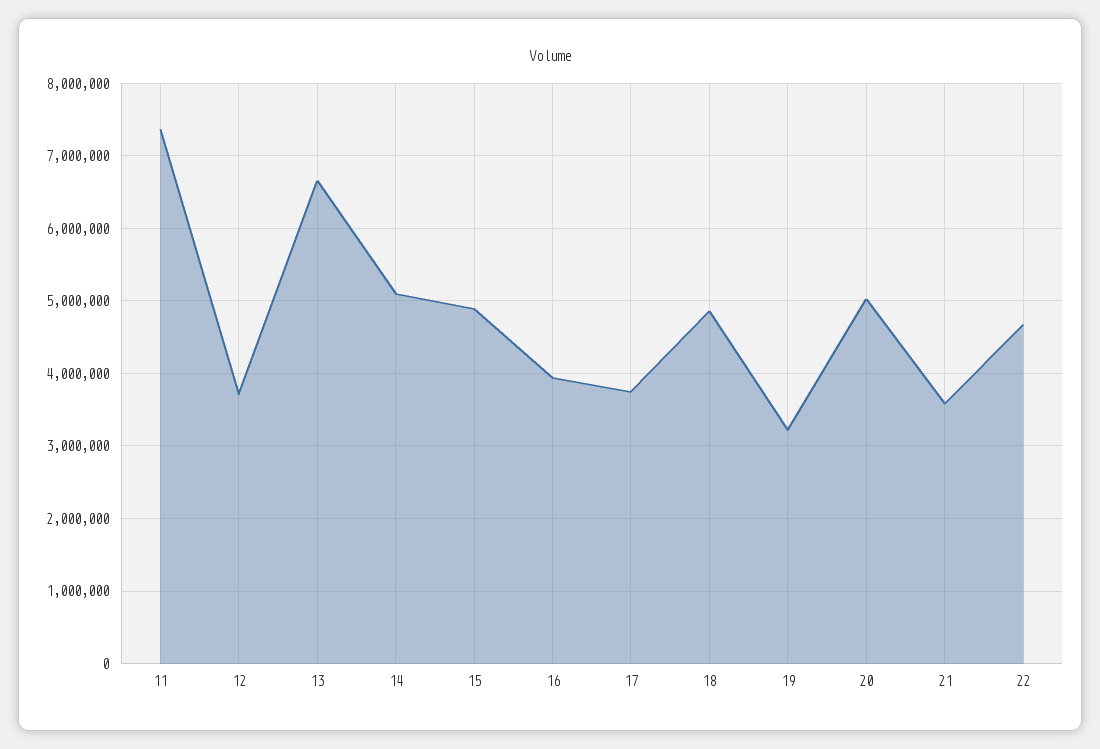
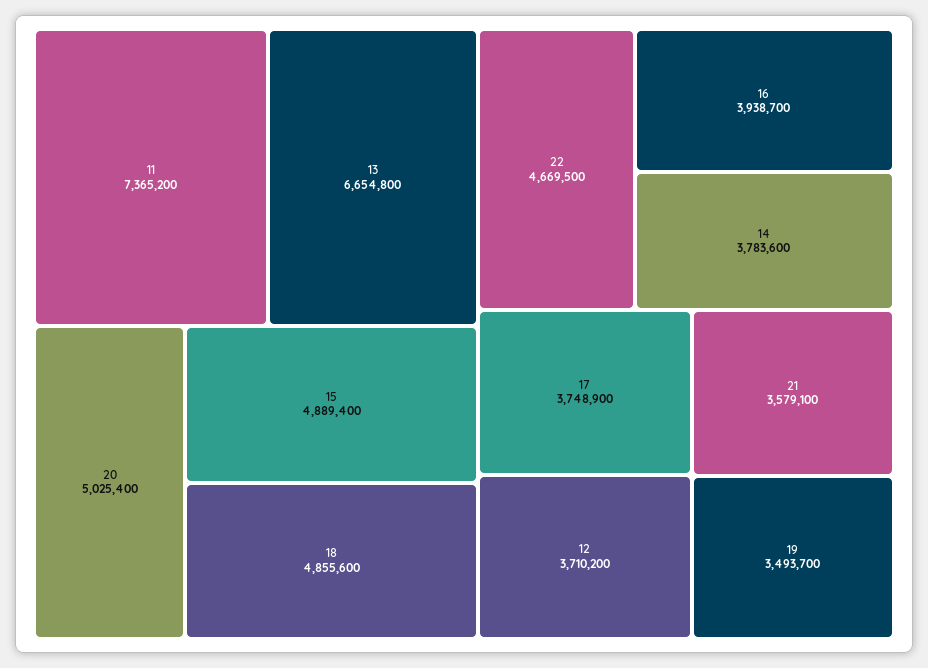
14: 5100000 -> 3783600
19: 3200000 -> 3493700

